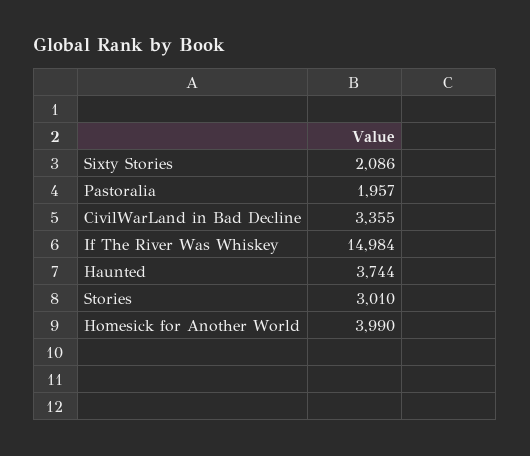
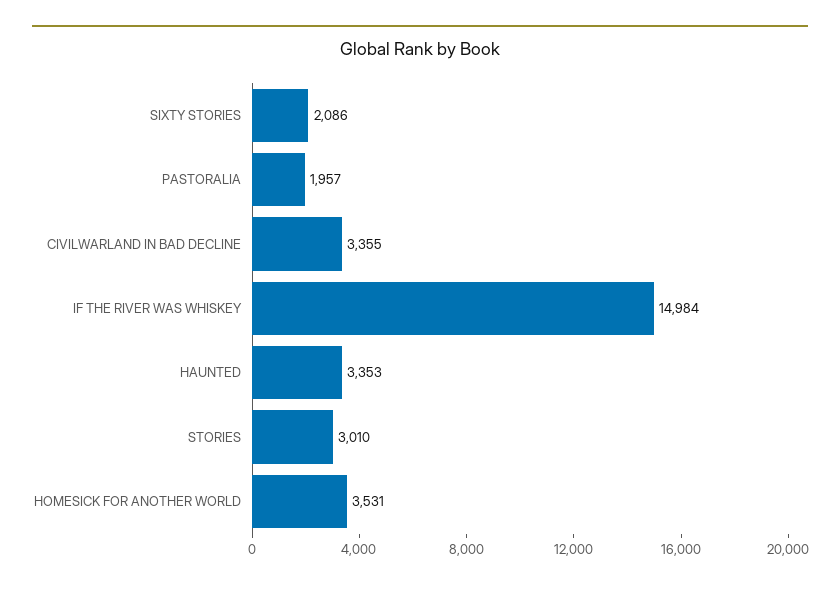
Haunted: 3744 -> 3353
Homesick for Another World: 3990 -> 3531

